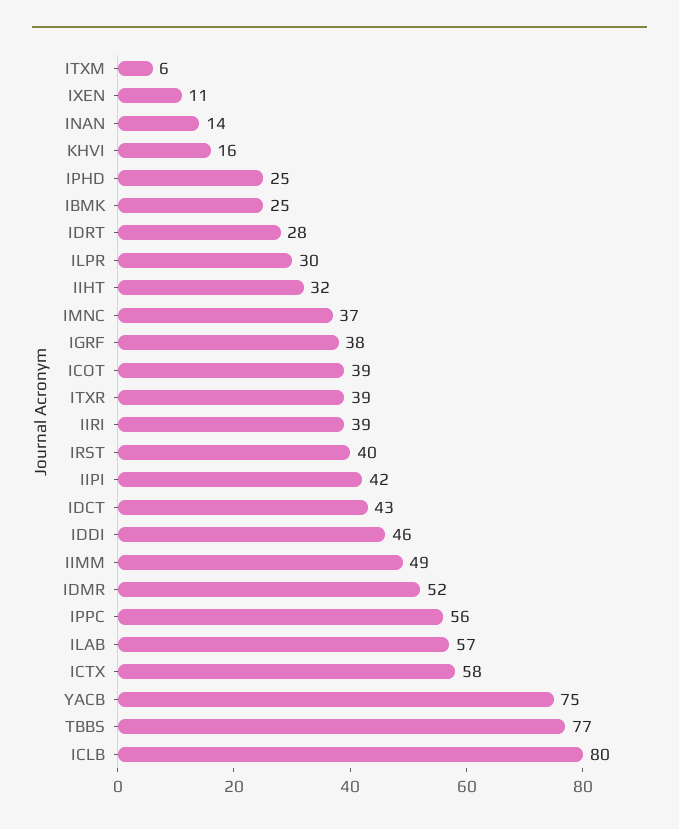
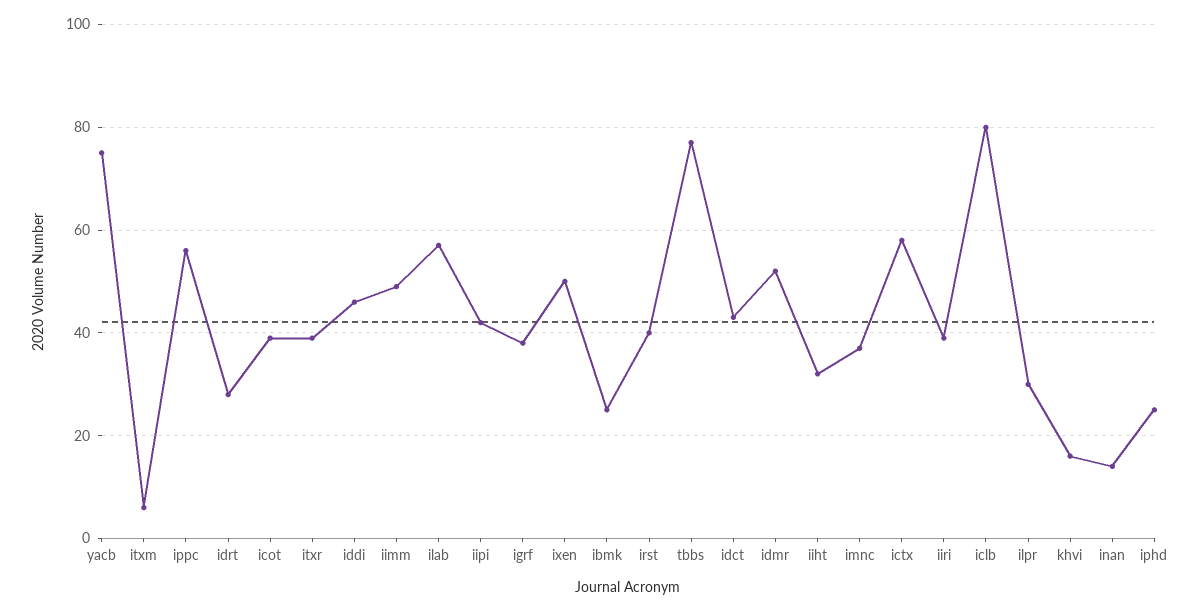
IXEN: 11 -> 50

